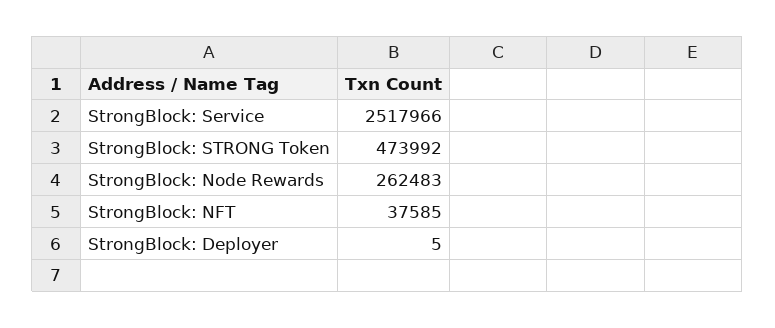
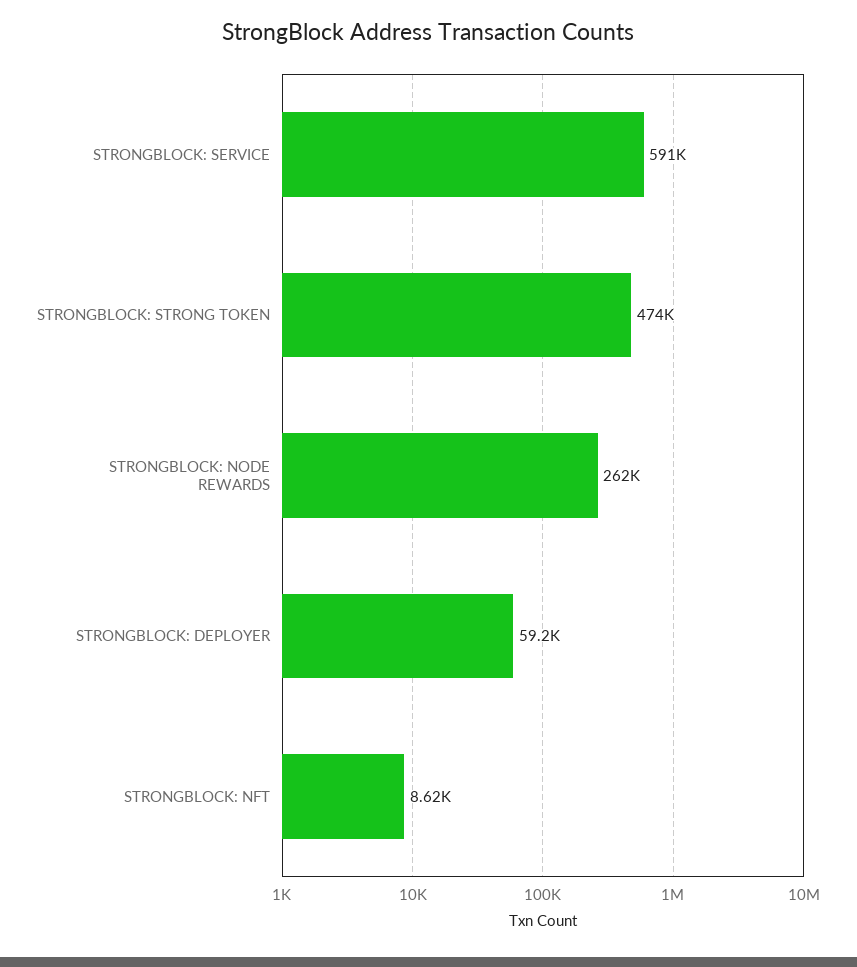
StrongBlock: Service: 2517966 -> 591000
StrongBlock: NFT: 37585 -> 8620
StrongBlock: Deployer: 5 -> 59200

